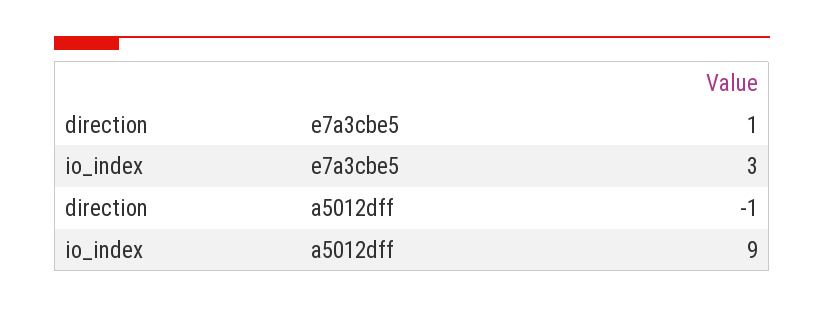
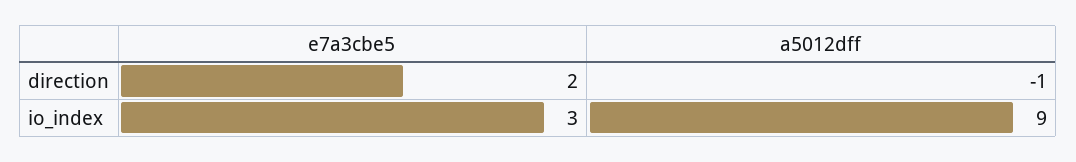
direction, e7a3cbe5: 1 -> 2

